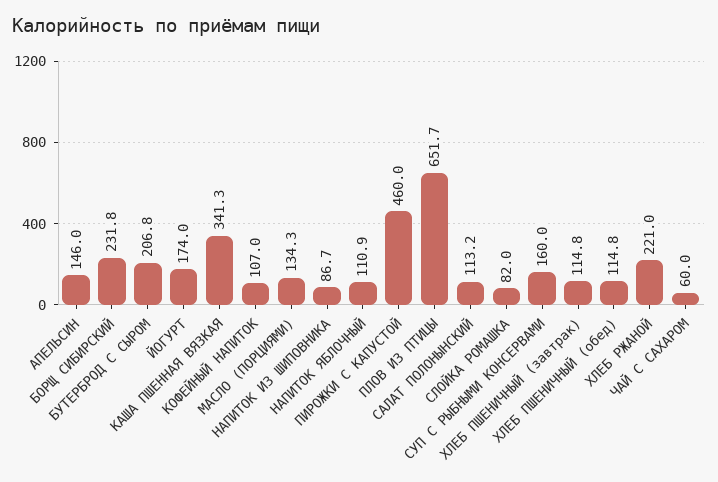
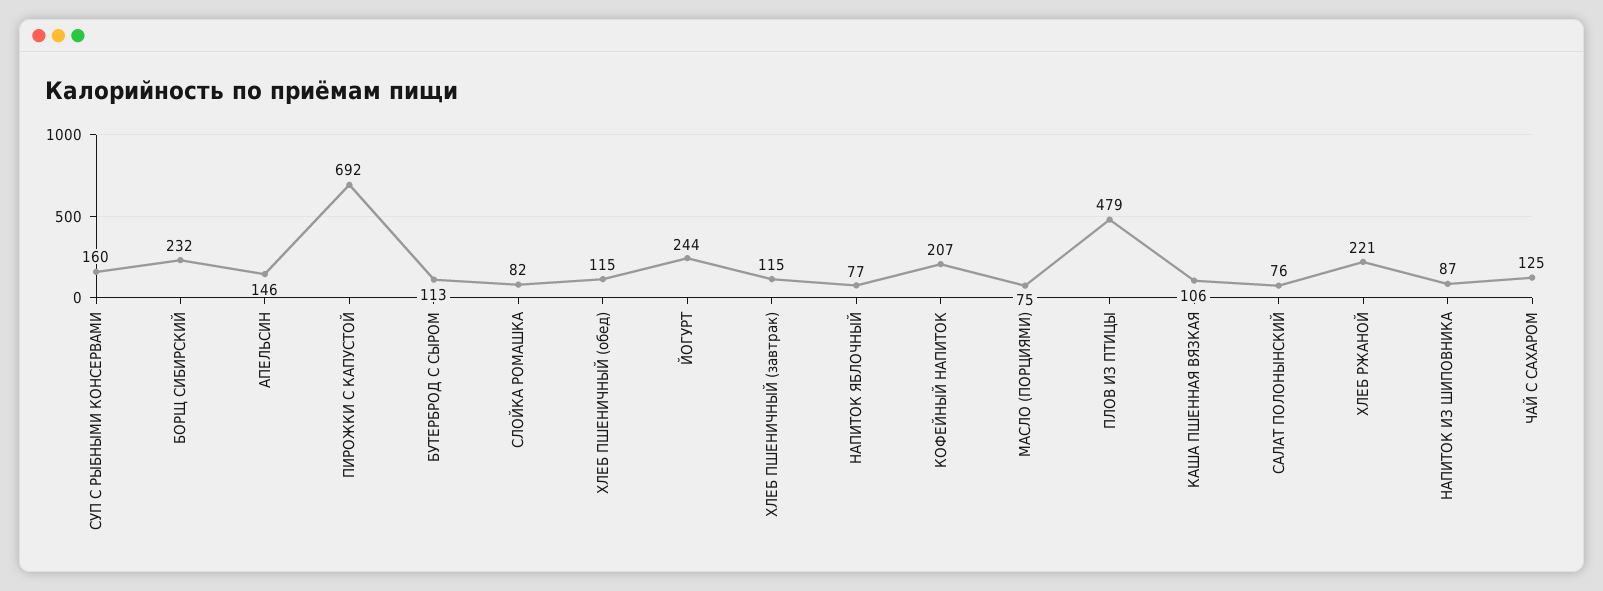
БУТЕРБРОД С СЫРОМ: 206.8 -> 113
ЙОГУРТ: 174 -> 244
КАША ПШЕННАЯ ВЯЗКАЯ: 341.3 -> 106
КОФЕЙНЫЙ НАПИТОК: 107 -> 207
МАСЛО (ПОРЦИЯМИ): 134.3 -> 75
НАПИТОК ЯБЛОЧНЫЙ: 110.9 -> 77
ПИРОЖКИ С КАПУСТОЙ: 460 -> 692
ПЛОВ ИЗ ПТИЦЫ: 651.7 -> 479
САЛАТ ПОЛОНЫНСКИЙ: 113.2 -> 76
ЧАЙ С САХАРОМ: 60 -> 125

